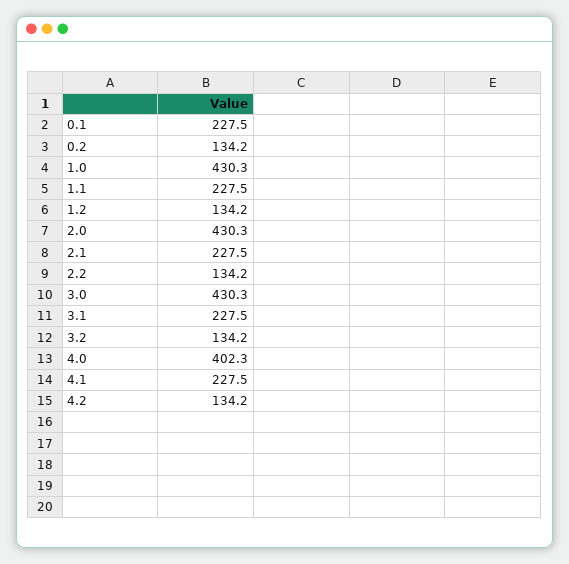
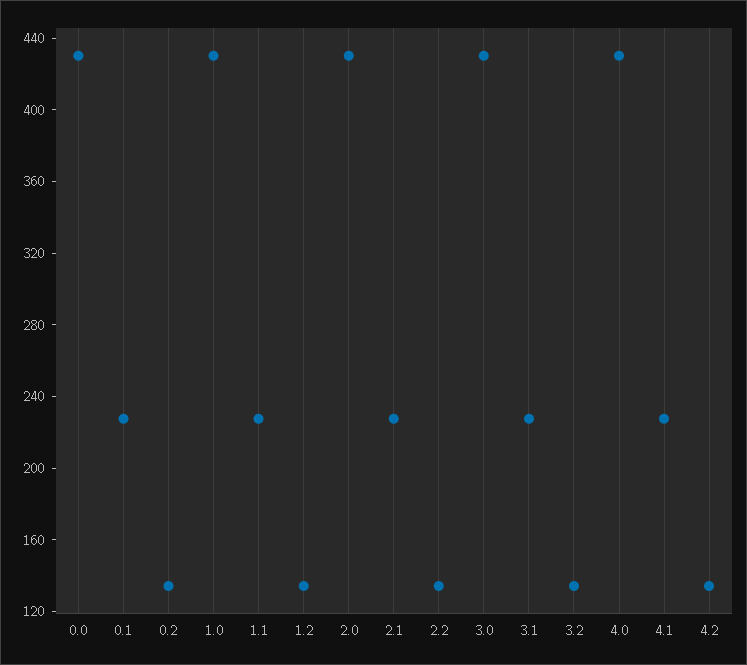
4.0: 402.3 -> 430
0.0: none -> 430

